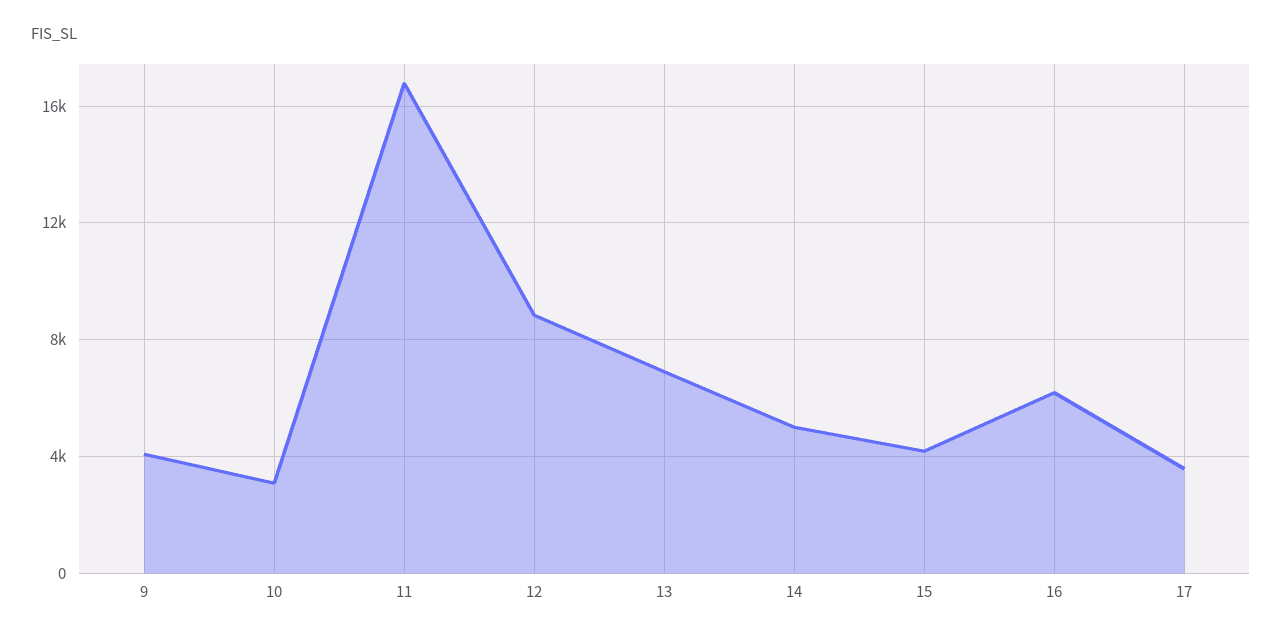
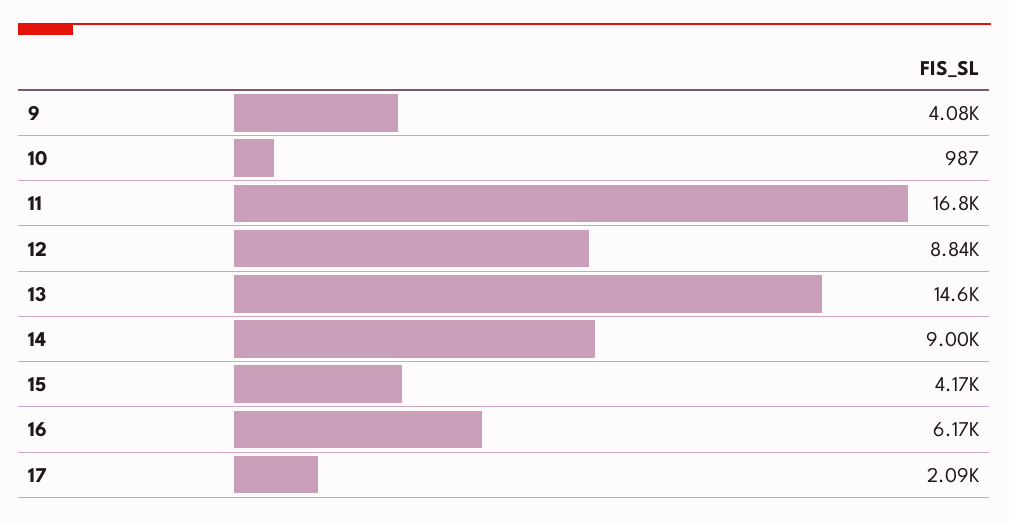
10: 3000 -> 987
13: 7000 -> 14600
14: 5000 -> 9000
17: 3500 -> 2090

